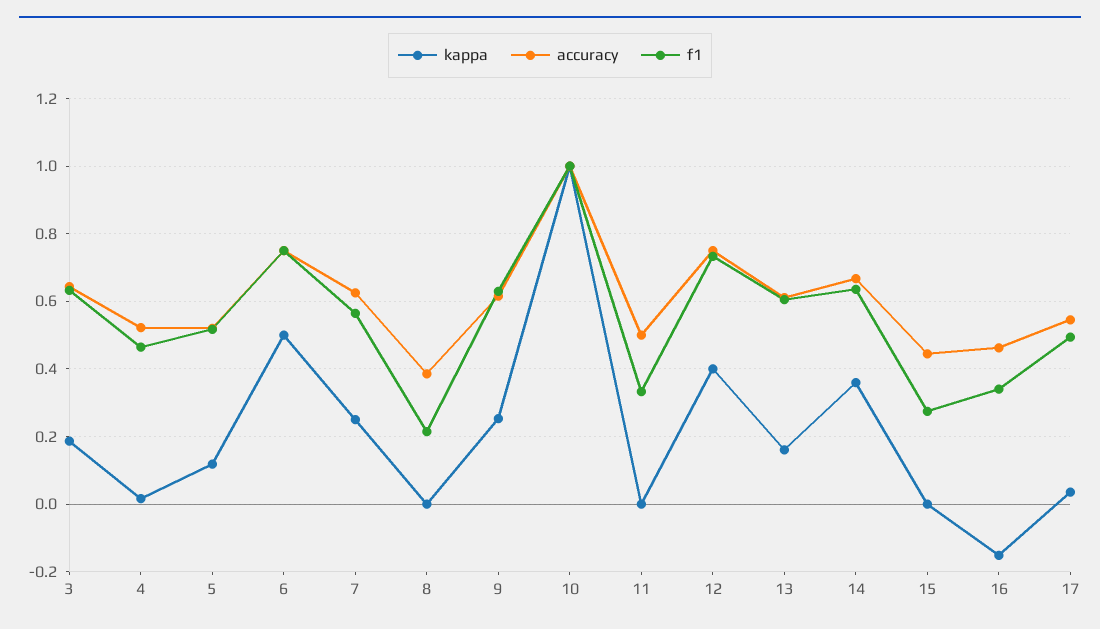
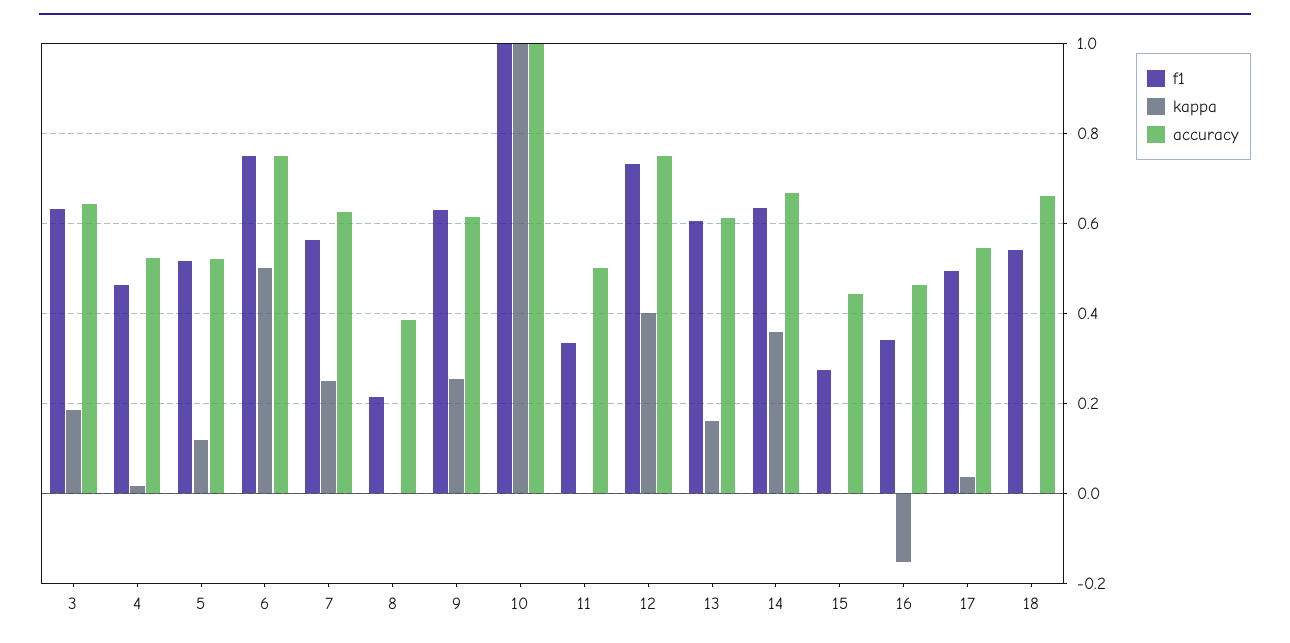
f1, 18: none -> 0.54
kappa, 18: none -> 0
accuracy, 18: none -> 0.66

